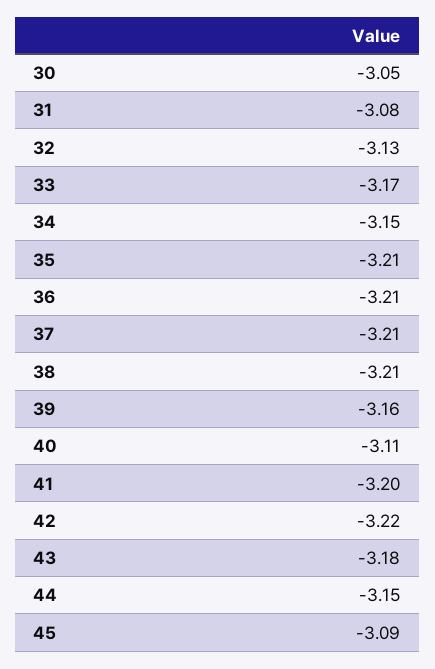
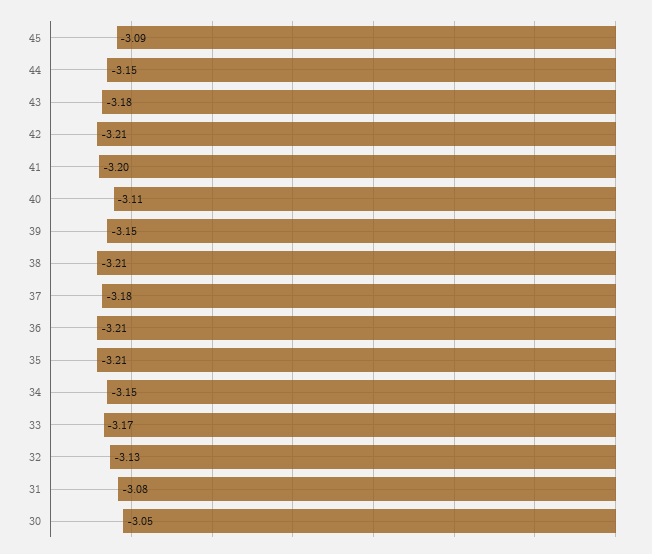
37: -3.21 -> -3.18
39: -3.16 -> -3.15
42: -3.22 -> -3.21

